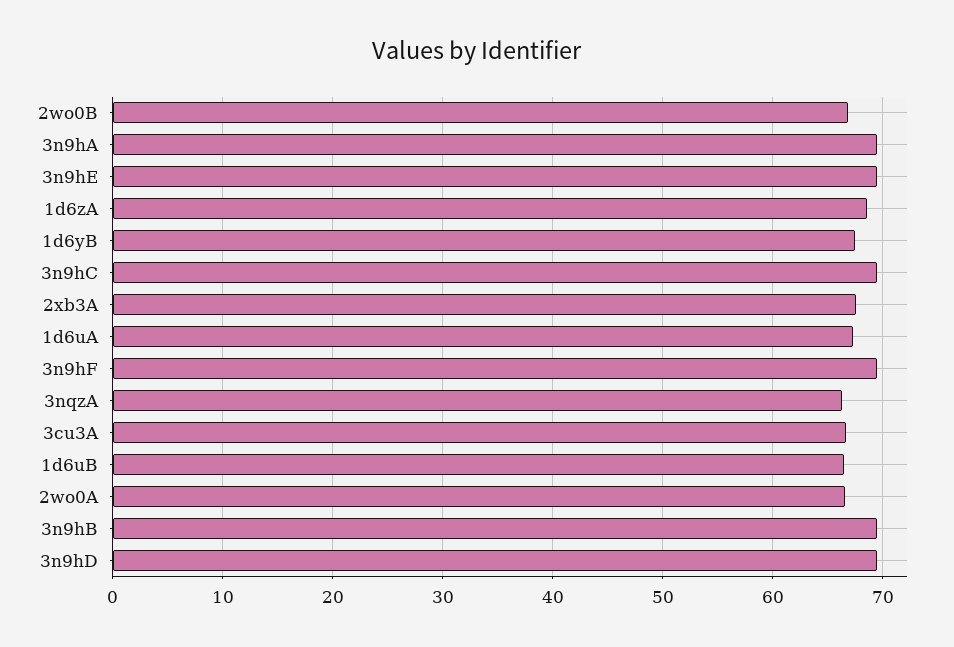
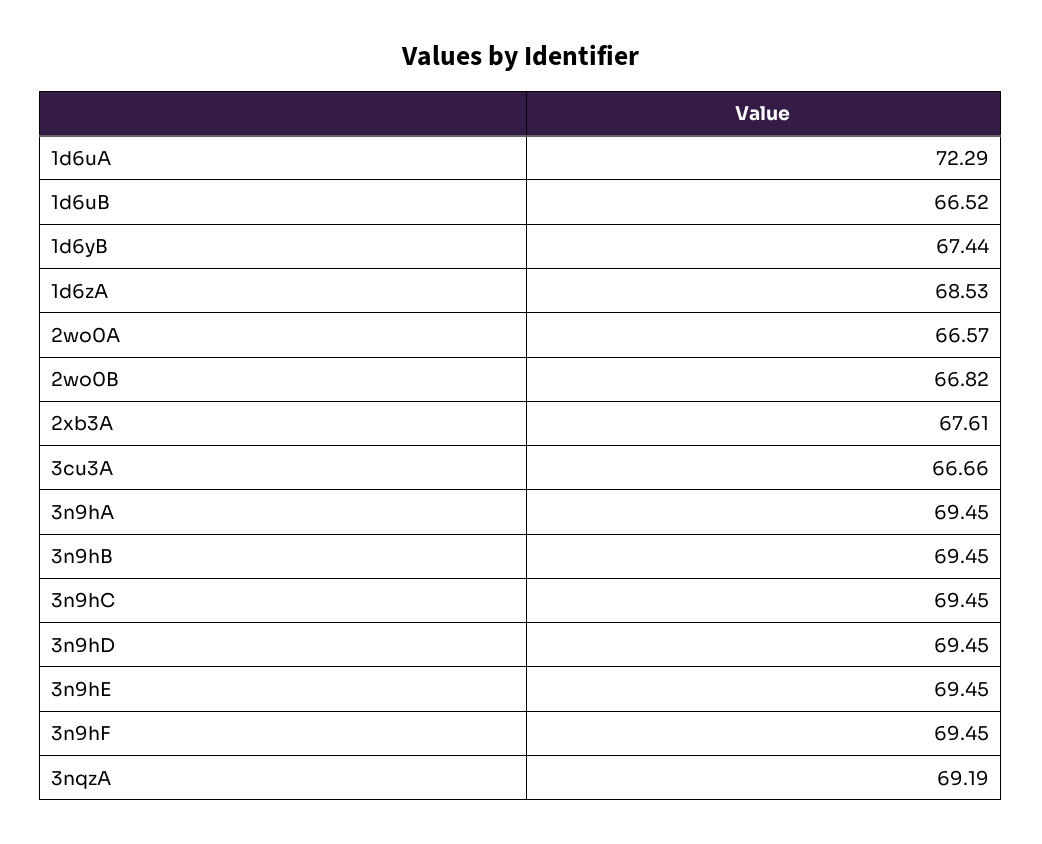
1d6uA: 67 -> 72.29
3nqzA: 66 -> 69.19

